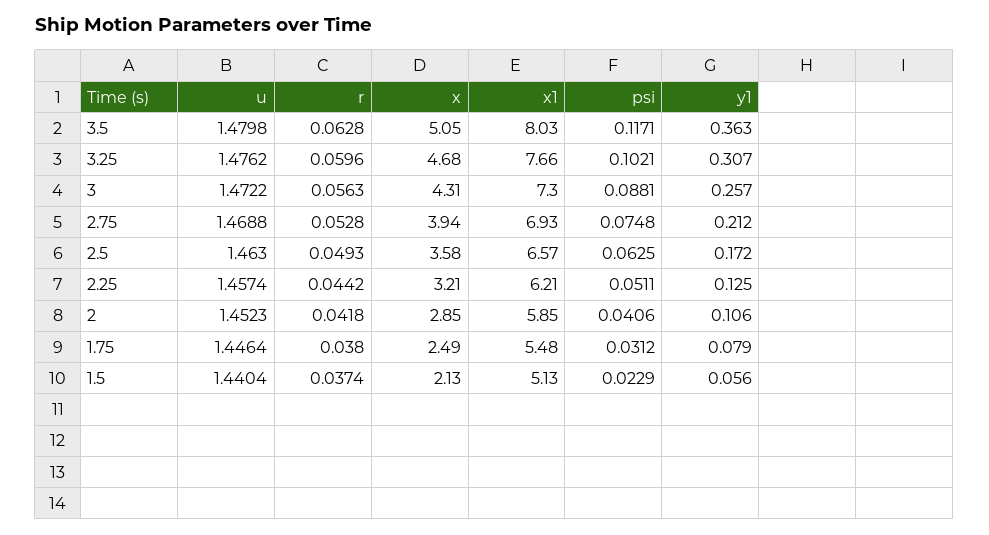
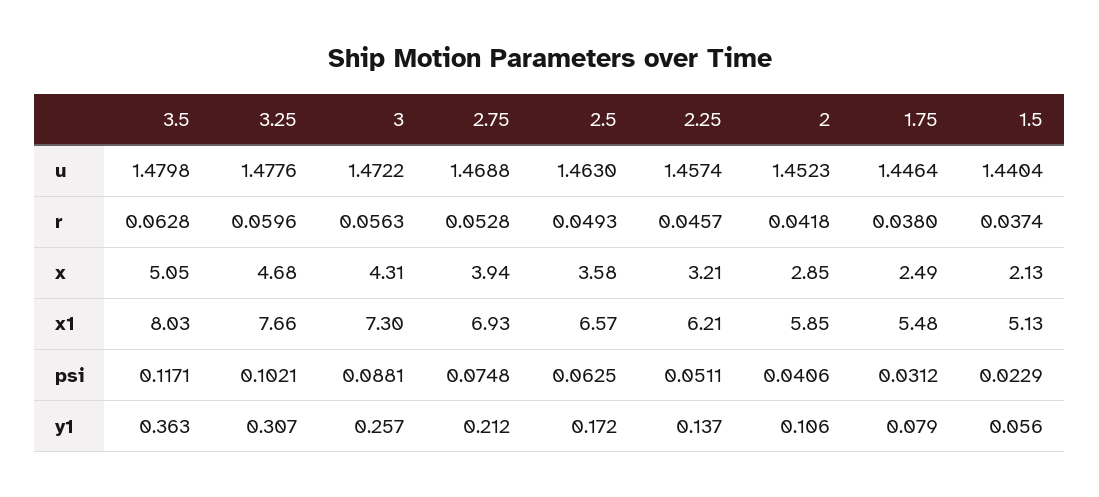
u, 3.25: 1.4762 -> 1.4776
r, 2.25: 0.0442 -> 0.0457
y1, 2.25: 0.125 -> 0.137

